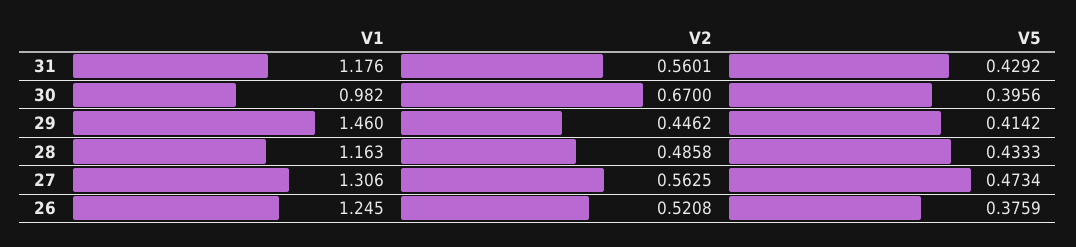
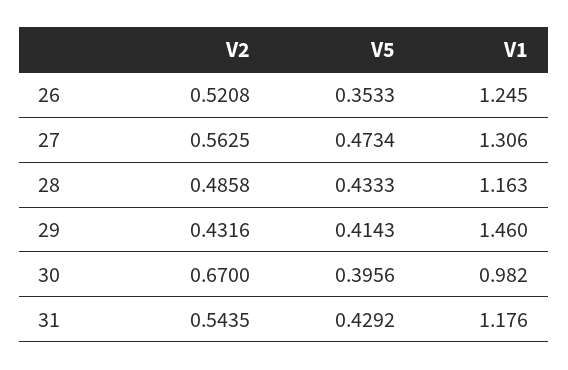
V2, 31: 0.5601 -> 0.5435
V2, 29: 0.4462 -> 0.4316
V5, 29: 0.4142 -> 0.4143
V5, 26: 0.3759 -> 0.3533

